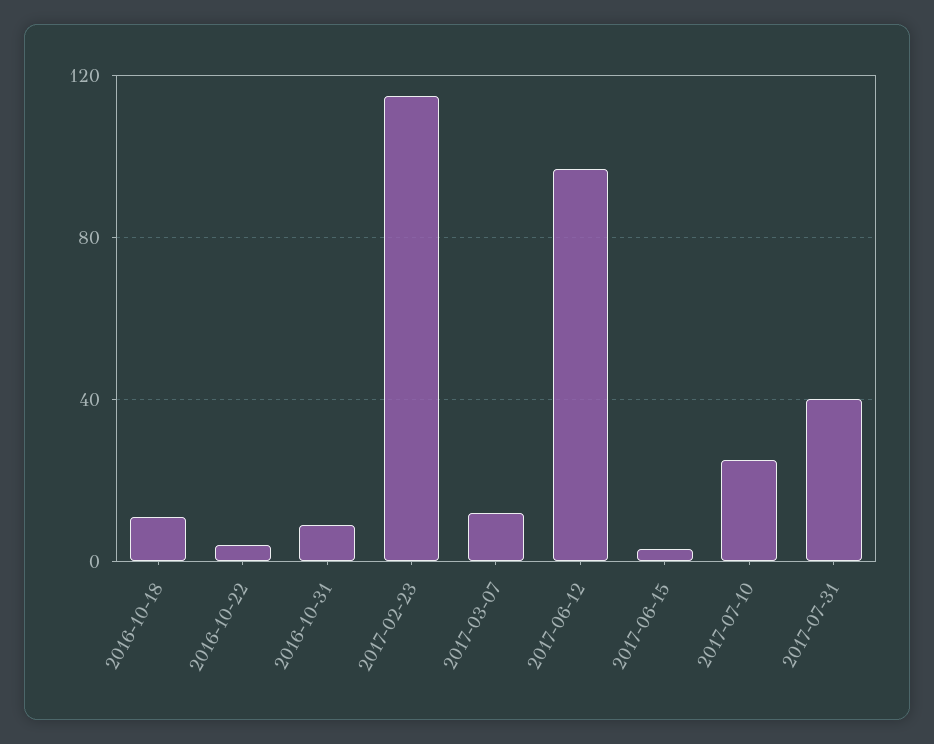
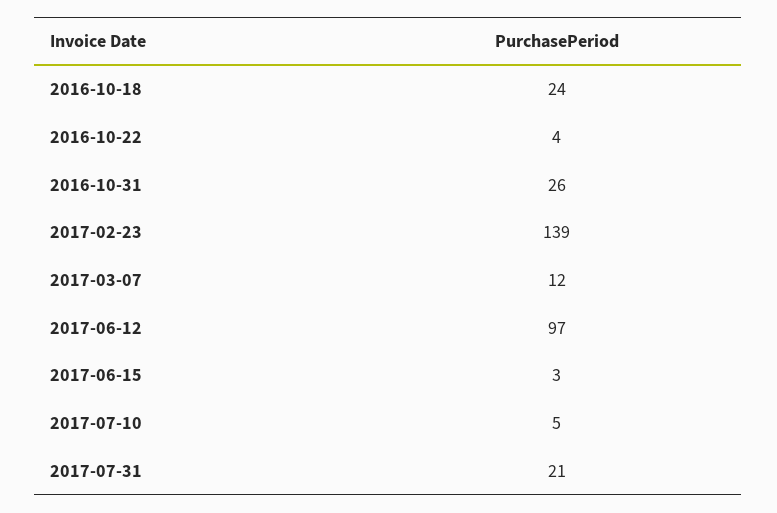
2016-10-18: 10 -> 24
2016-10-31: 10 -> 26
2017-02-23: 115 -> 139
2017-07-10: 25 -> 5
2017-07-31: 40 -> 21

